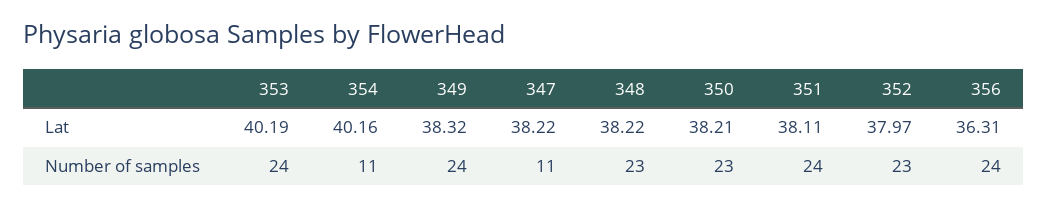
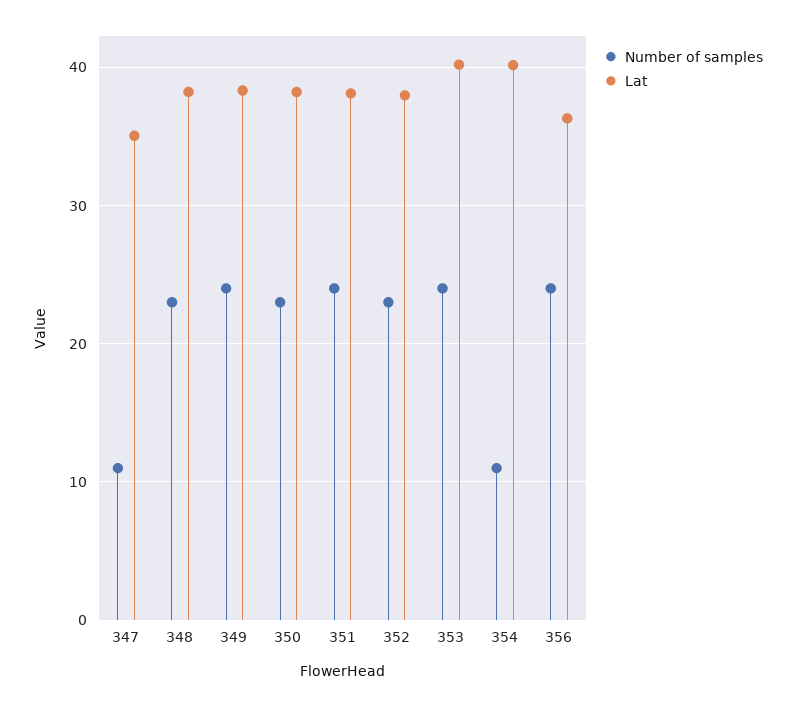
Lat, 347: 38.22 -> 35

